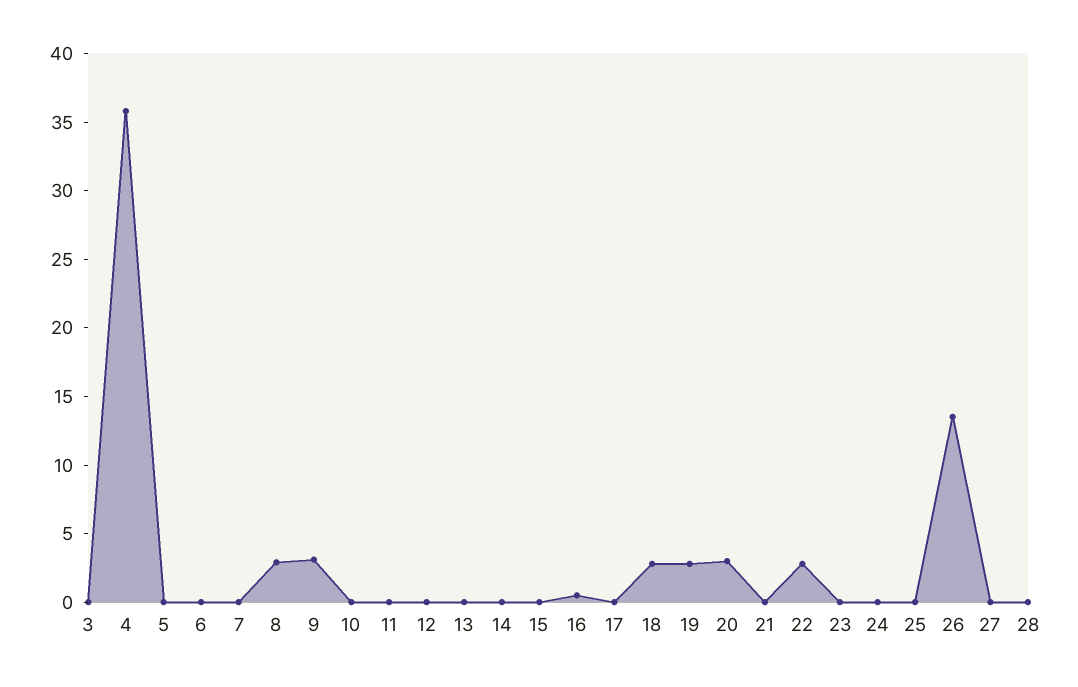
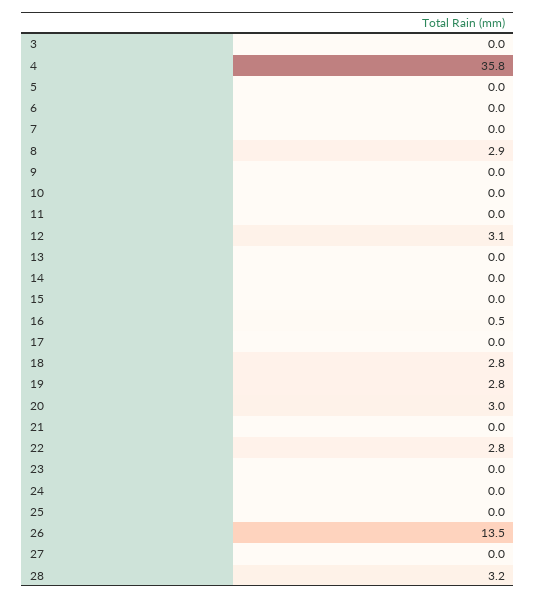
9: 3 -> 0
12: 0 -> 3.1
28: 0 -> 3.2

